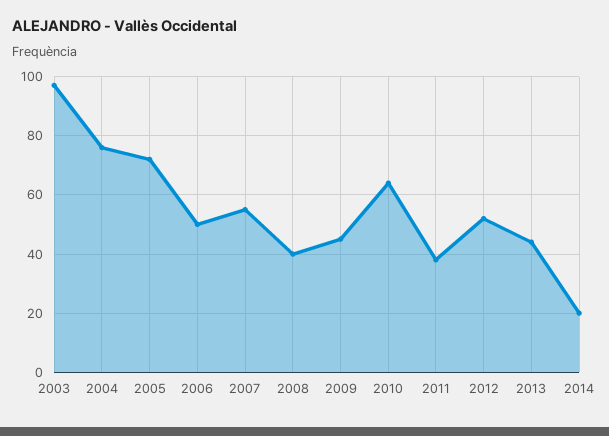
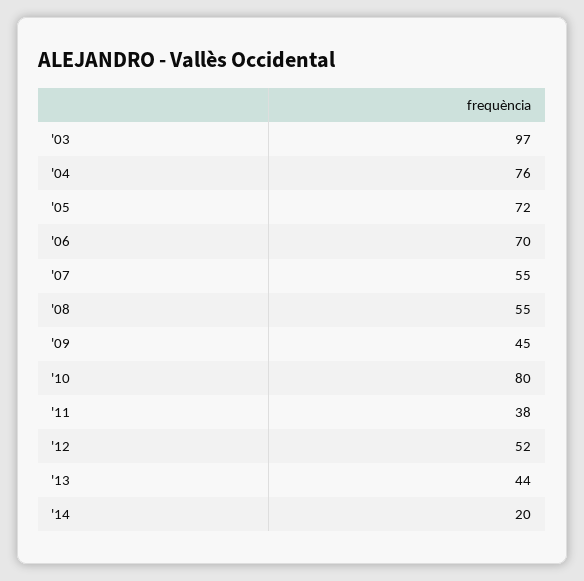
2006: 50 -> 70
2008: 40 -> 55
2010: 65 -> 80

